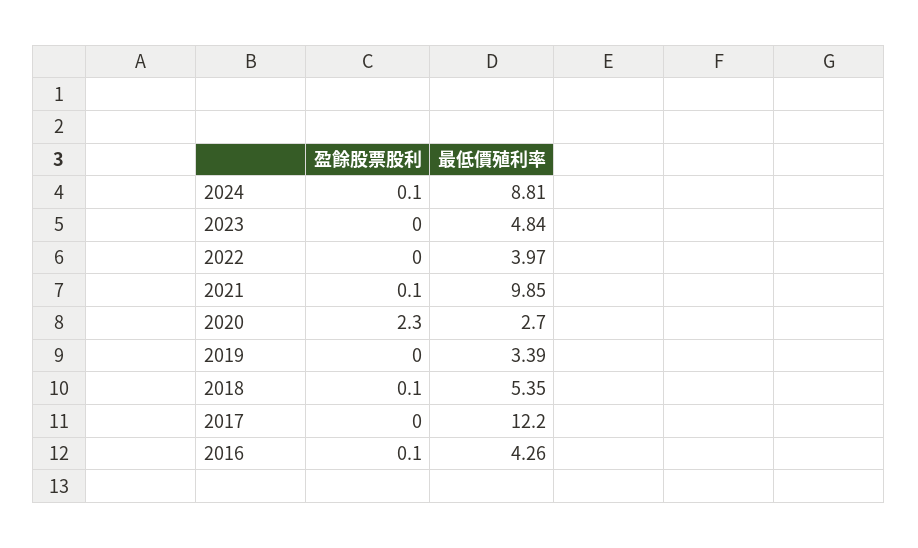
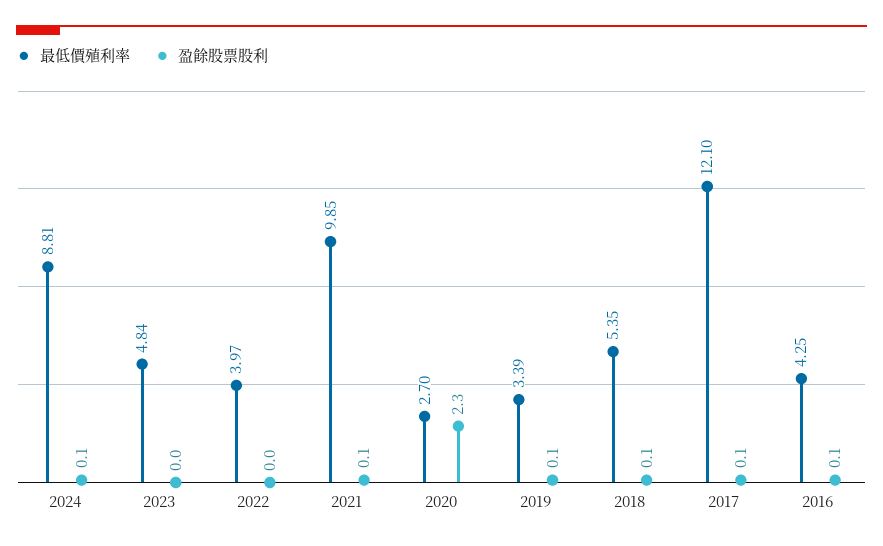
盈餘股票股利, 2019: 0 -> 0.1
盈餘股票股利, 2017: 0 -> 0.1
最低價殖利率, 2017: 12.2 -> 12.1
最低價殖利率, 2016: 4.26 -> 4.25

